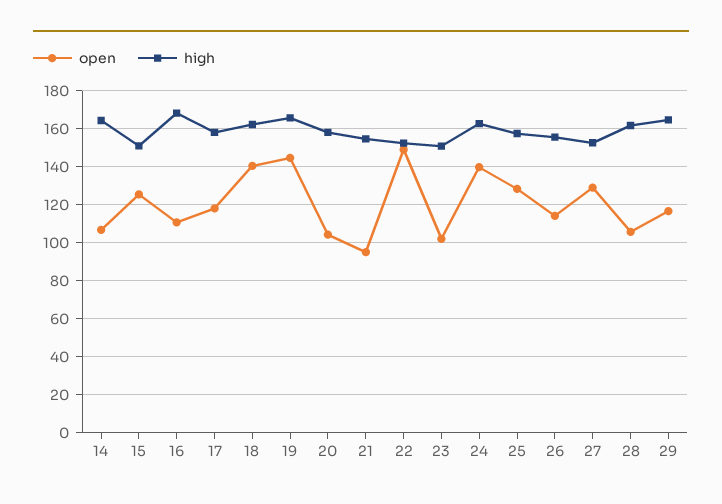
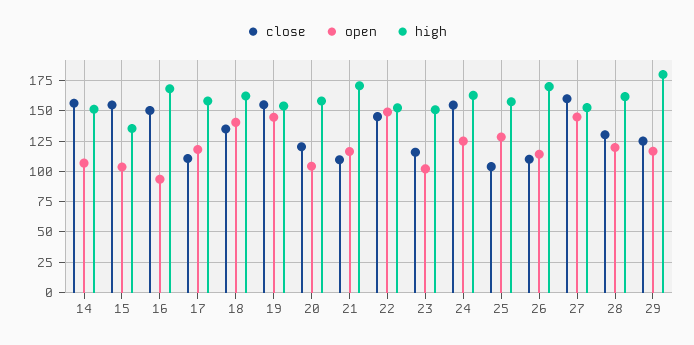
high, 14: 165 -> 150
open, 15: 125 -> 105
high, 15: 150 -> 135
open, 16: 110 -> 95
high, 19: 165 -> 155
open, 21: 95 -> 115
high, 21: 155 -> 170
open, 24: 140 -> 125
high, 26: 155 -> 170
open, 27: 130 -> 145
open, 28: 105 -> 120
high, 29: 165 -> 180
close, 14: none -> 155
close, 15: none -> 155
close, 16: none -> 150
close, 17: none -> 110
close, 18: none -> 135
close, 19: none -> 155
close, 20: none -> 120
close, 21: none -> 110
close, 22: none -> 145
close, 23: none -> 115
close, 24: none -> 155
close, 25: none -> 105
close, 26: none -> 110
close, 27: none -> 160
close, 28: none -> 130
close, 29: none -> 125

